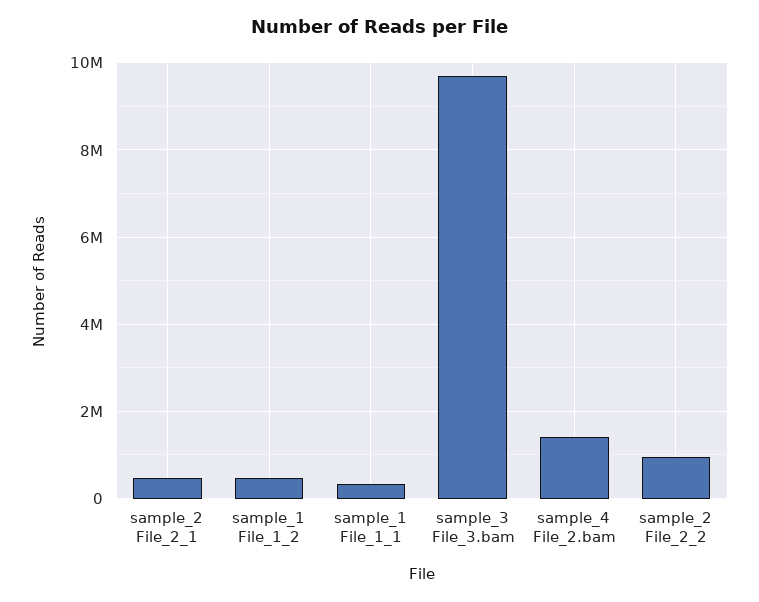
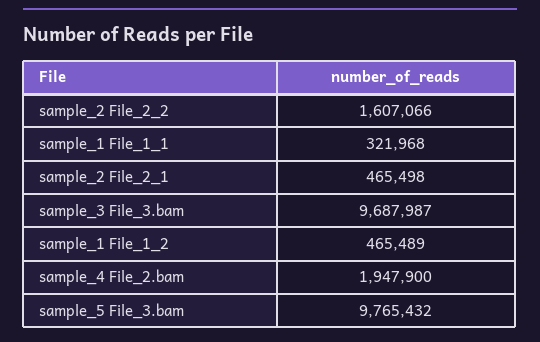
sample_4 File_2.bam: 1400000 -> 1947900
sample_2 File_2_2: 1000000 -> 1607066
sample_5 File_3.bam: none -> 9765432

